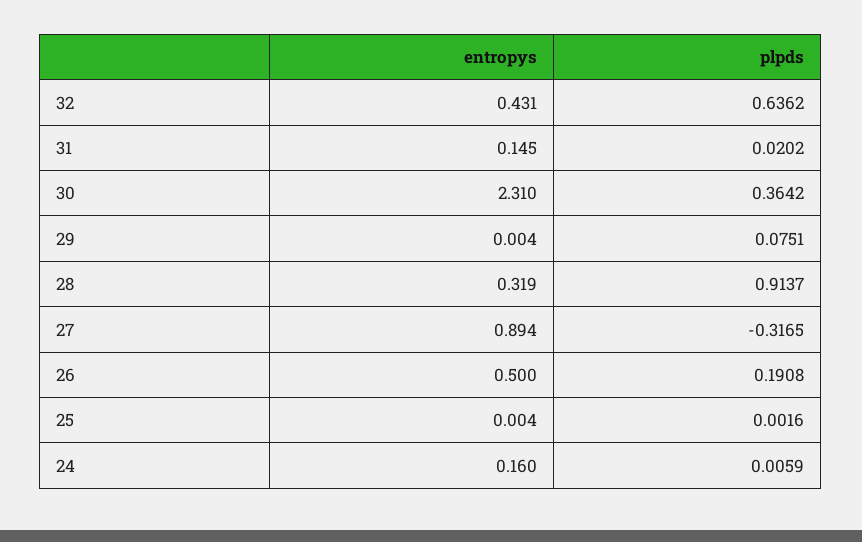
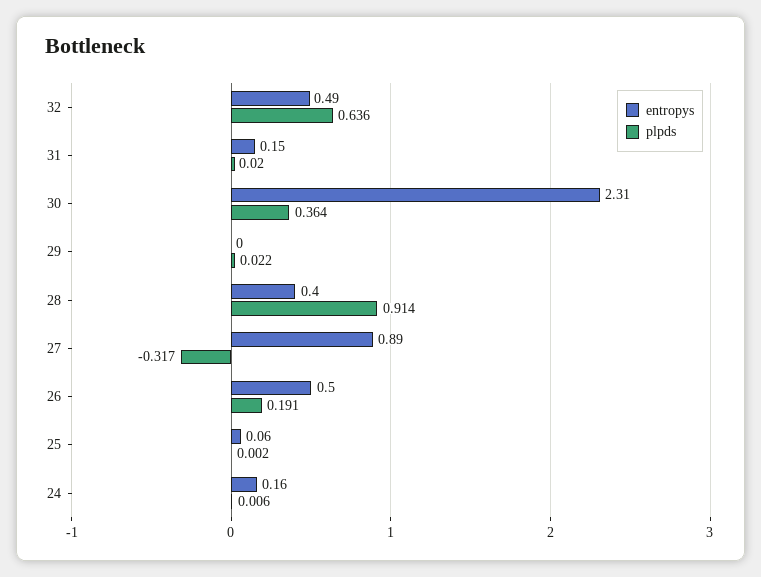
entropys, 32: 0.431 -> 0.49
plpds, 29: 0.0751 -> 0.022
entropys, 28: 0.319 -> 0.4
entropys, 25: 0.004 -> 0.06

